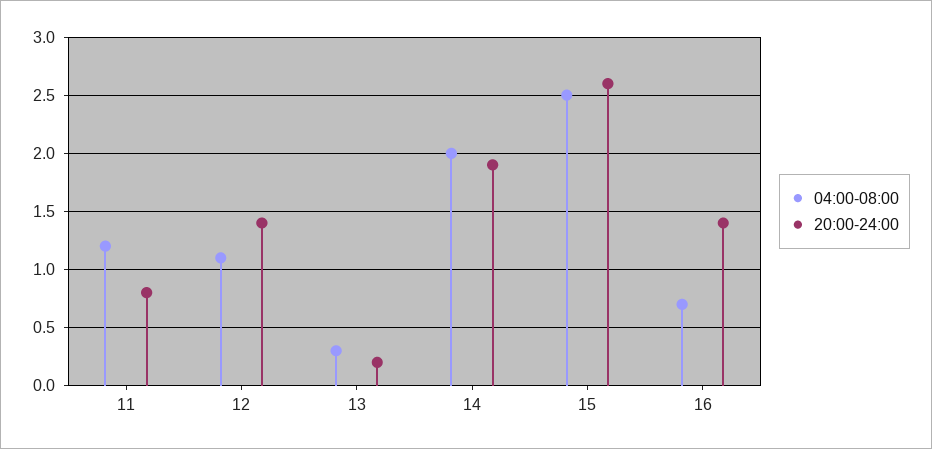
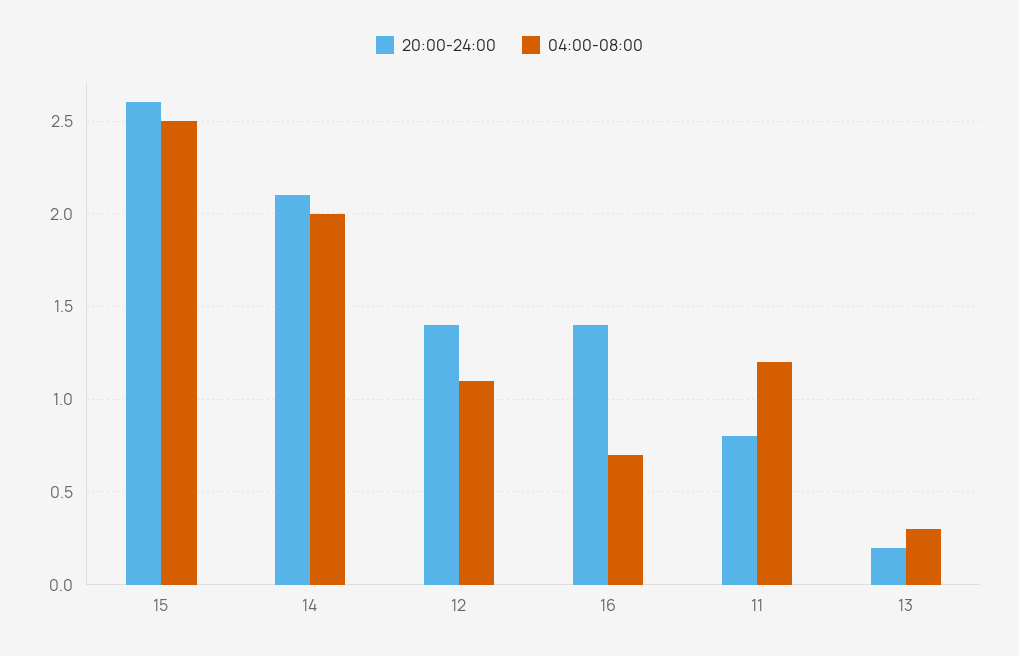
20:00-24:00, 14: 1.9 -> 2.1

